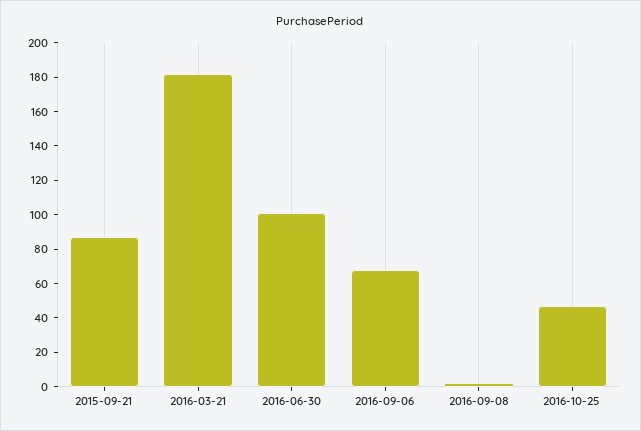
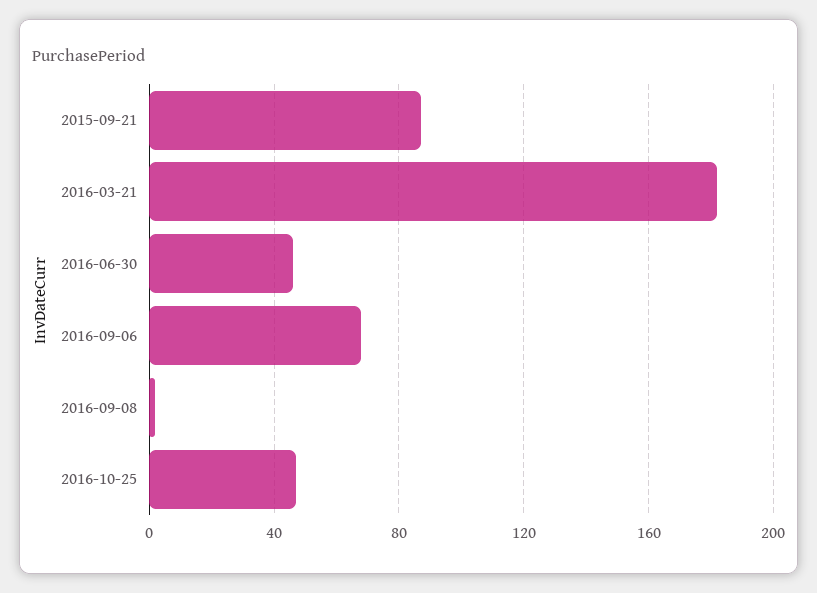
2016-06-30: 100 -> 45

